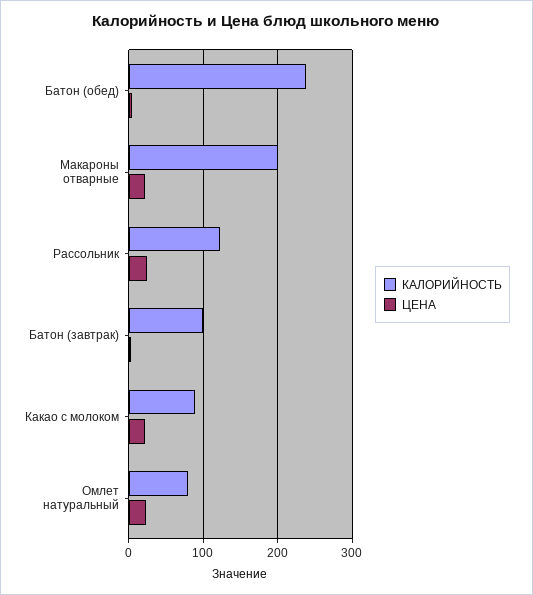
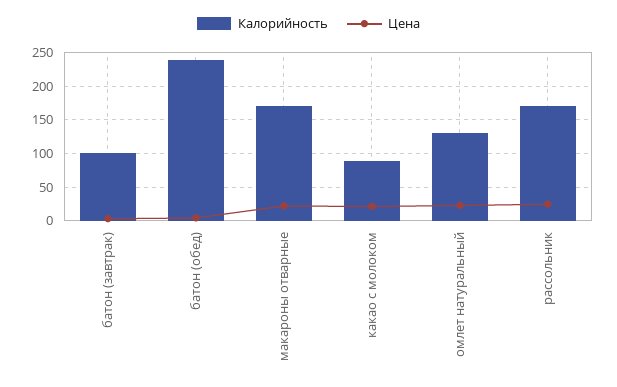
КАЛОРИЙНОСТЬ, Макароны отварные: 200 -> 170
КАЛОРИЙНОСТЬ, Рассольник: 120 -> 170
КАЛОРИЙНОСТЬ, Омлет натуральный: 80 -> 130

